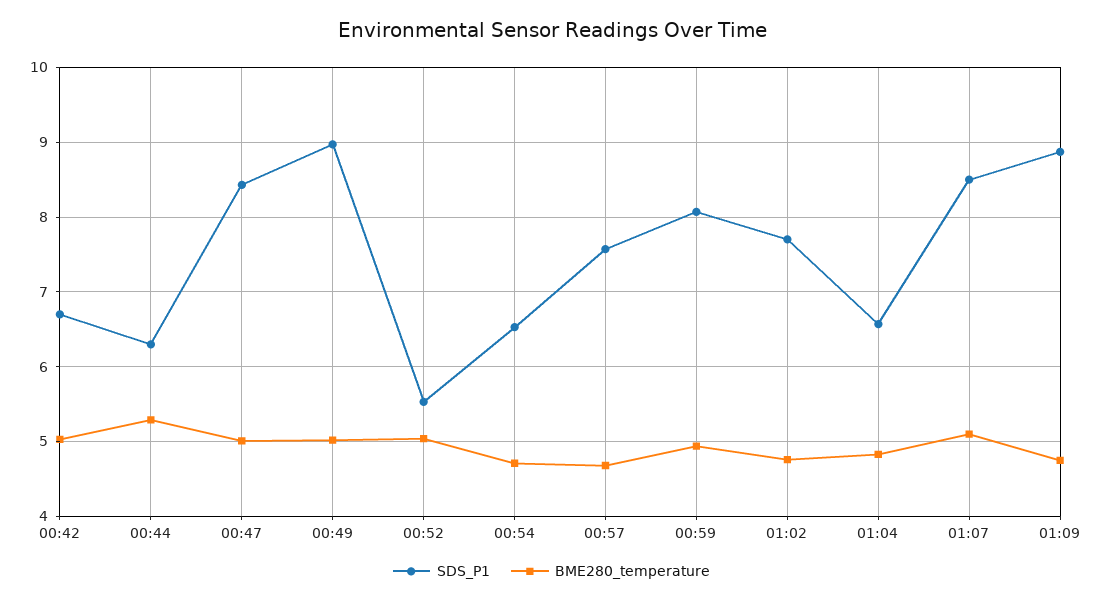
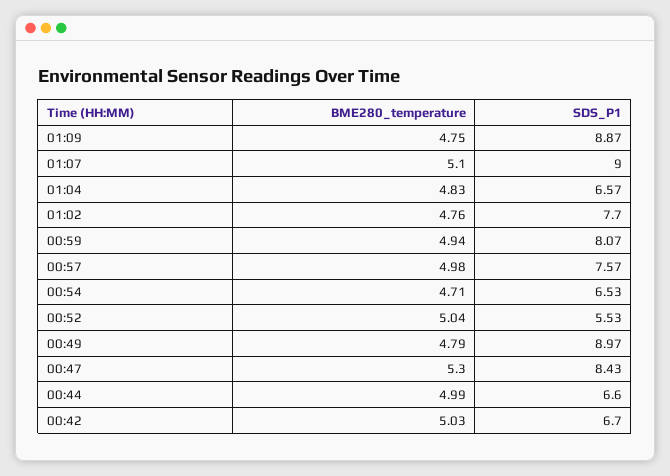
SDS_P1, 00:44: 6.3 -> 6.6
BME280_temperature, 00:44: 5.3 -> 4.99
BME280_temperature, 00:47: 5 -> 5.3
BME280_temperature, 00:49: 5 -> 4.79
BME280_temperature, 00:57: 4.7 -> 4.98
SDS_P1, 01:07: 8.5 -> 9

